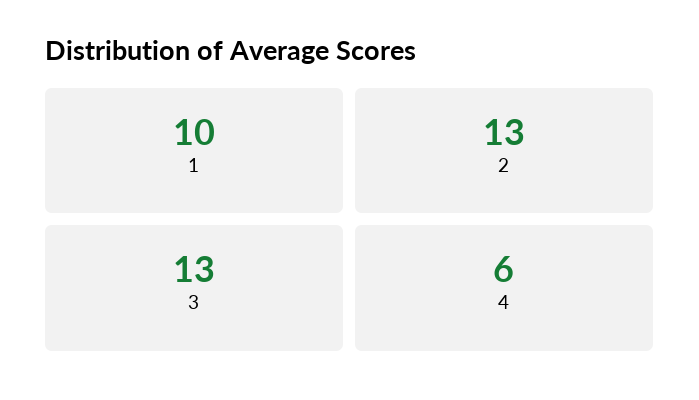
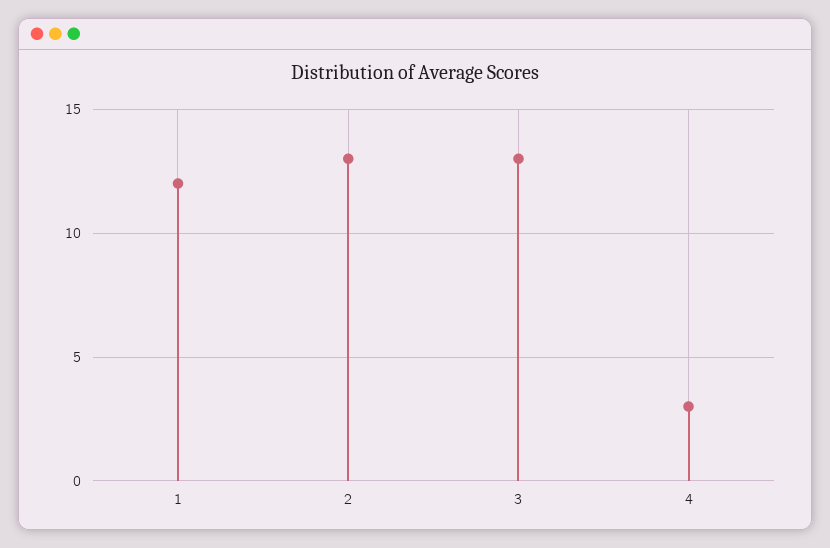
1: 10 -> 12
4: 6 -> 3

